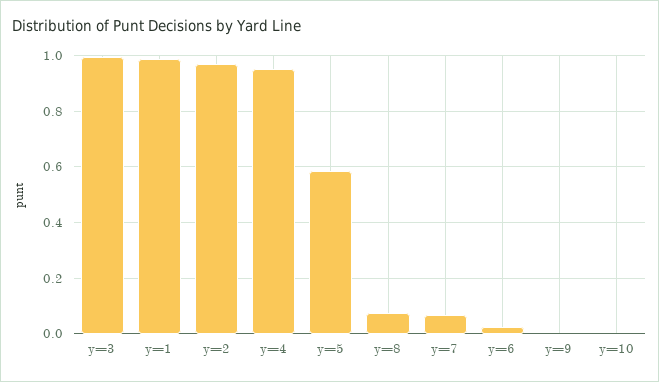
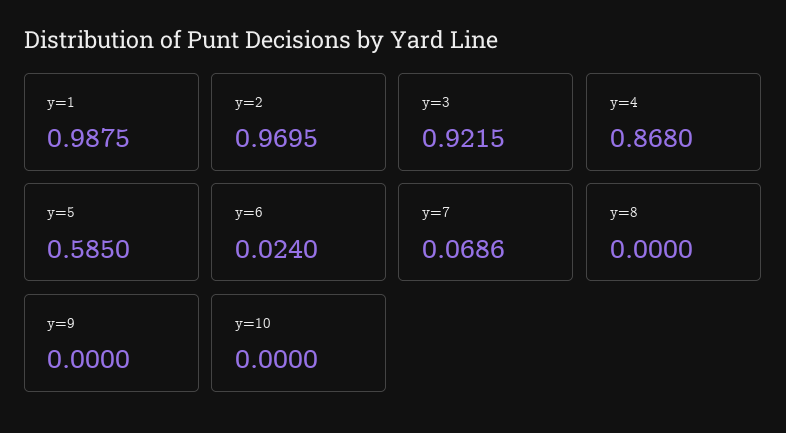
y=3: 1 -> 0.9215
y=4: 0.95 -> 0.868
y=8: 0.075 -> 0

